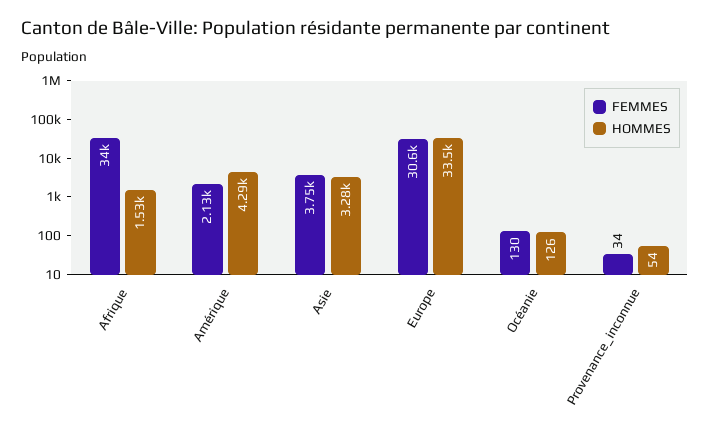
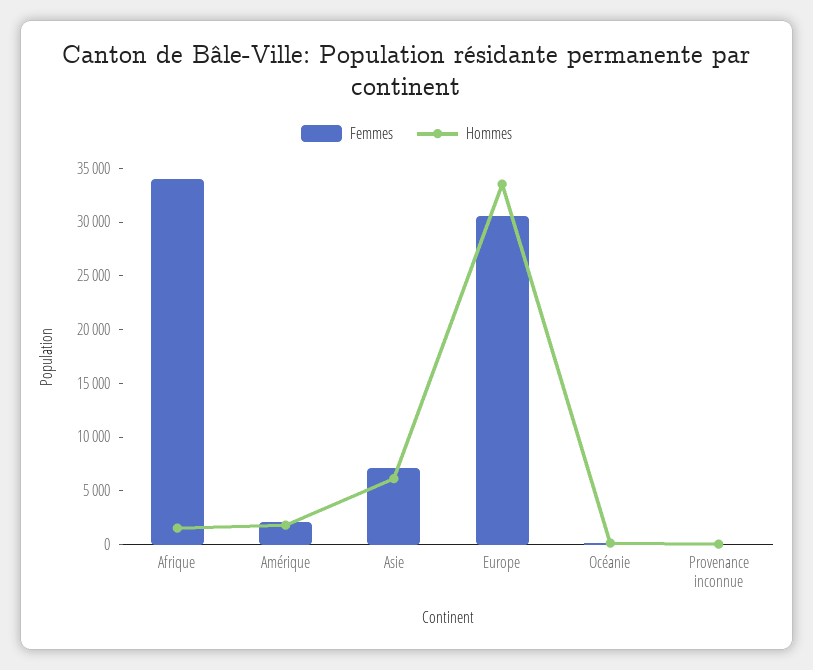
HOMMES, Amérique: 4290 -> 2000
FEMMES, Asie: 3750 -> 7000
HOMMES, Asie: 3280 -> 6000

